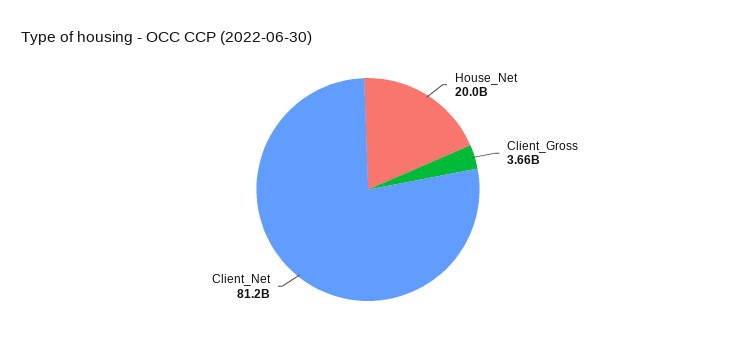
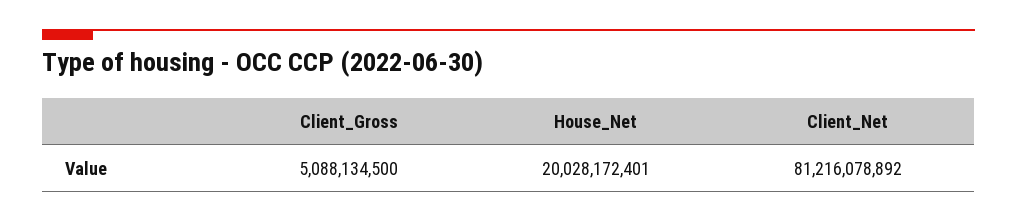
Client_Gross: 3660000000 -> 5088134500

